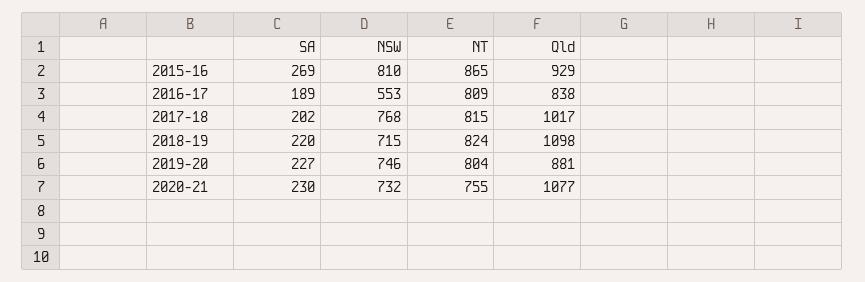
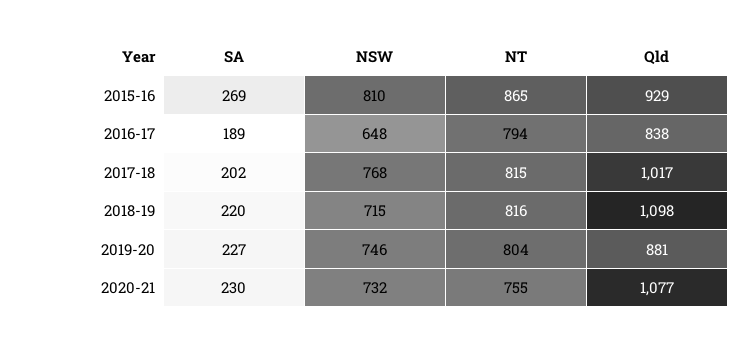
NSW, 2016-17: 553 -> 648
NT, 2016-17: 809 -> 794
NT, 2018-19: 824 -> 816

